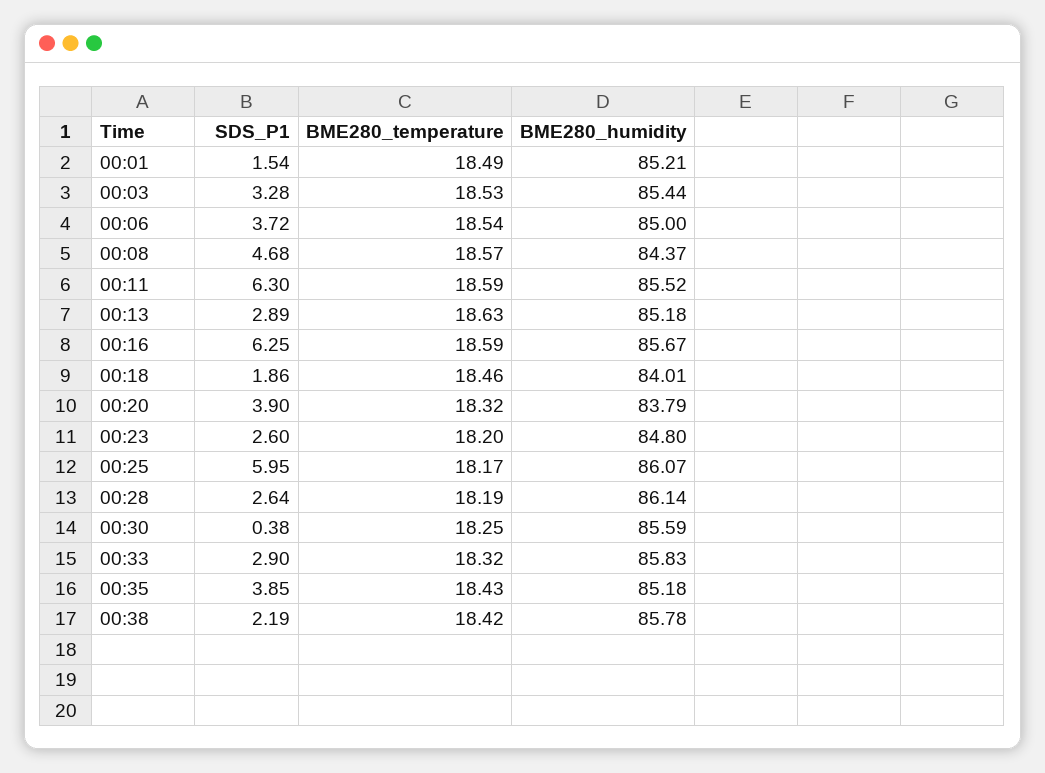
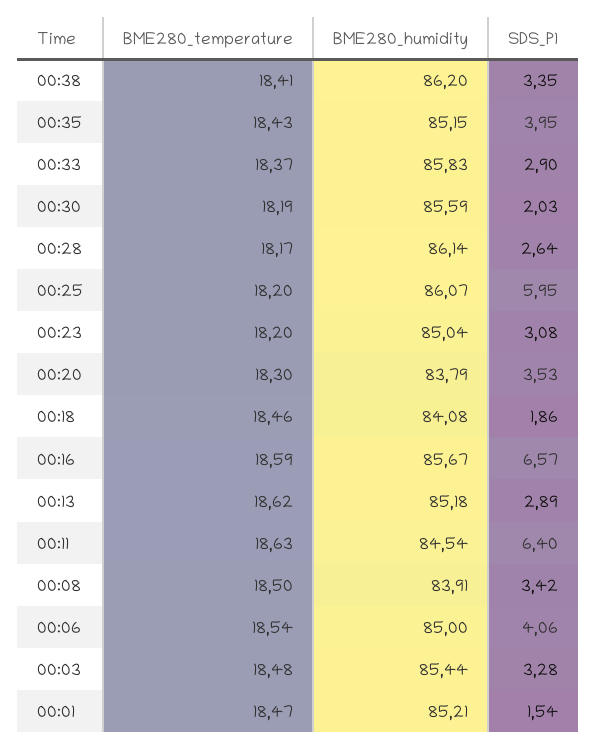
BME280_temperature, 00:01: 18.49 -> 18.47
BME280_temperature, 00:03: 18.53 -> 18.48
SDS_P1, 00:06: 3.72 -> 4.06
SDS_P1, 00:08: 4.68 -> 3.42
BME280_temperature, 00:08: 18.57 -> 18.5
BME280_humidity, 00:08: 84.37 -> 83.91
SDS_P1, 00:11: 6.3 -> 6.4
BME280_temperature, 00:11: 18.59 -> 18.63
BME280_humidity, 00:11: 85.52 -> 84.54
BME280_temperature, 00:13: 18.63 -> 18.62
SDS_P1, 00:16: 6.25 -> 6.57
BME280_humidity, 00:18: 84.01 -> 84.08
SDS_P1, 00:20: 3.9 -> 3.53
BME280_temperature, 00:20: 18.32 -> 18.3
SDS_P1, 00:23: 2.6 -> 3.08
BME280_humidity, 00:23: 84.8 -> 85.04
BME280_temperature, 00:25: 18.17 -> 18.2
BME280_temperature, 00:28: 18.19 -> 18.17
SDS_P1, 00:30: 0.38 -> 2.03
BME280_temperature, 00:30: 18.25 -> 18.19
BME280_temperature, 00:33: 18.32 -> 18.37
SDS_P1, 00:35: 3.85 -> 3.95
BME280_humidity, 00:35: 85.18 -> 85.15
SDS_P1, 00:38: 2.19 -> 3.35
BME280_temperature, 00:38: 18.42 -> 18.41
BME280_humidity, 00:38: 85.78 -> 86.2

